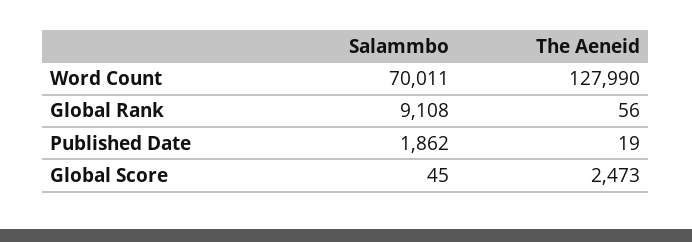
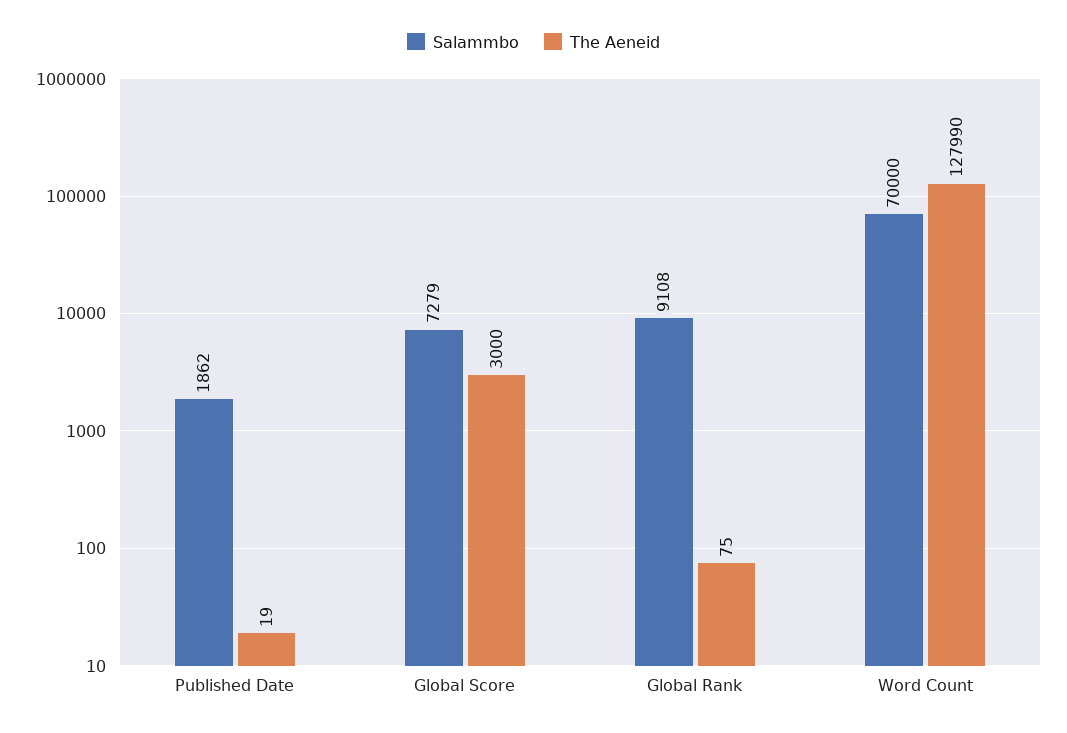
Salammbo, Word Count: 70011 -> 70000
The Aeneid, Global Rank: 56 -> 75
Salammbo, Global Score: 45 -> 7279
The Aeneid, Global Score: 2473 -> 3000

